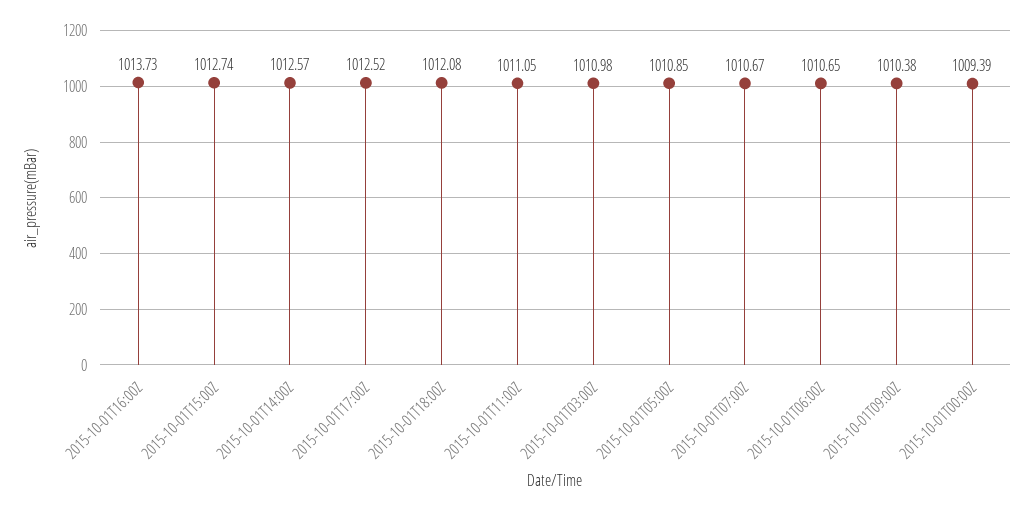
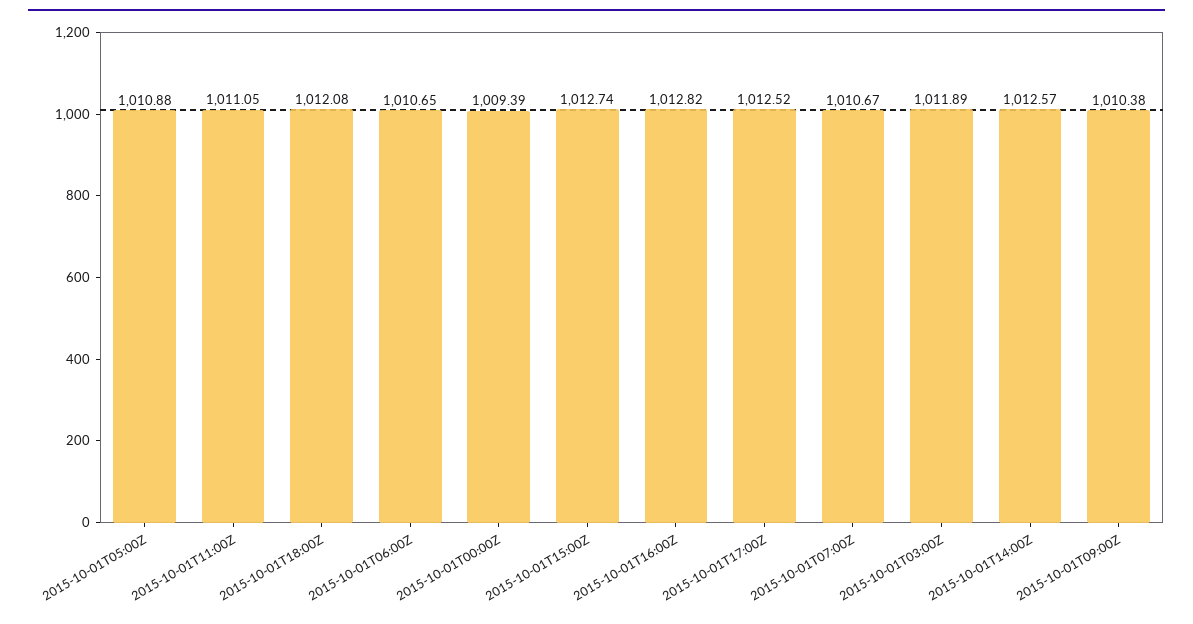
2015-10-01T16:00Z: 1013.73 -> 1012.82
2015-10-01T03:00Z: 1010.98 -> 1011.89
2015-10-01T05:00Z: 1010.85 -> 1010.88

